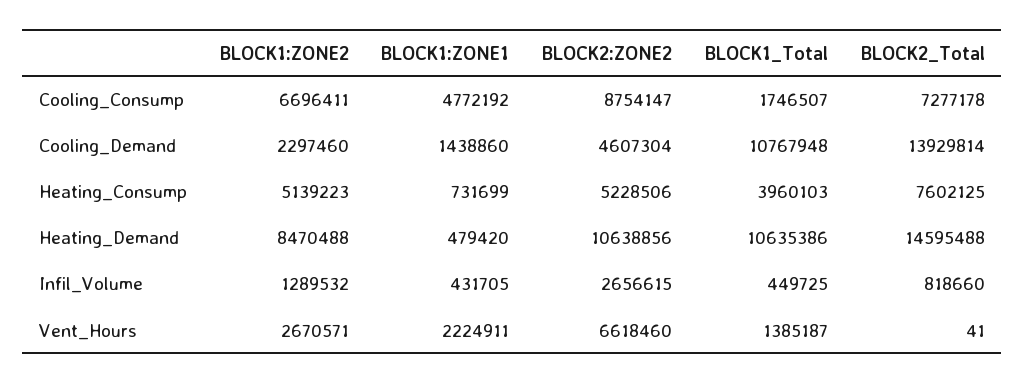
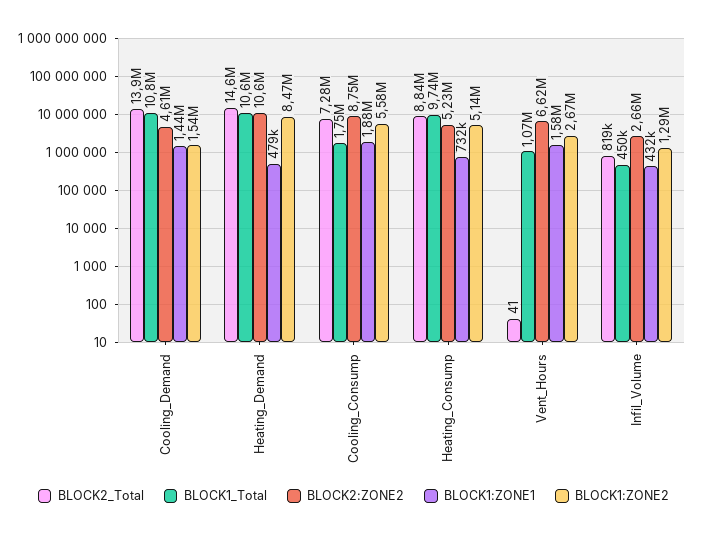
BLOCK1:ZONE2, Cooling_Consump: 6696411 -> 5580000
BLOCK1:ZONE1, Cooling_Consump: 4772192 -> 1880000
BLOCK1:ZONE2, Cooling_Demand: 2297460 -> 1540000
BLOCK1_Total, Heating_Consump: 3960103 -> 9740000
BLOCK2_Total, Heating_Consump: 7602125 -> 8840000
BLOCK1:ZONE1, Vent_Hours: 2224911 -> 1580000
BLOCK1_Total, Vent_Hours: 1385187 -> 1070000

